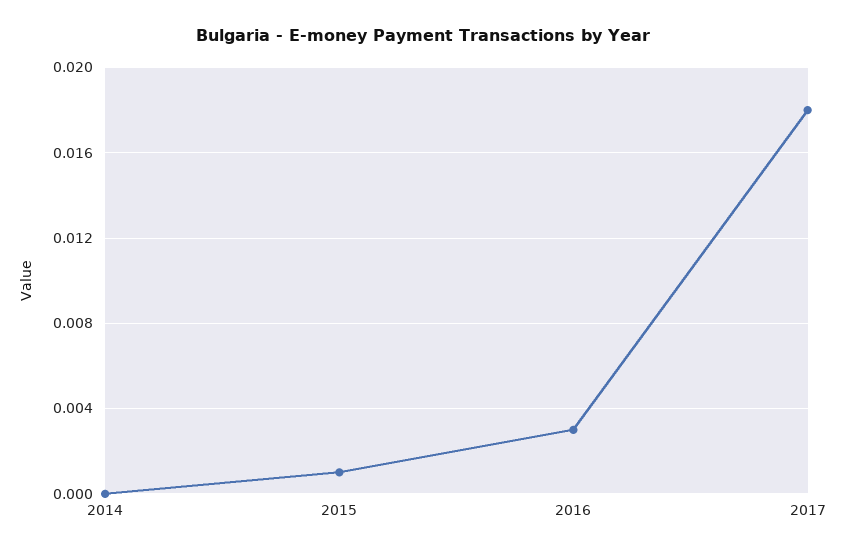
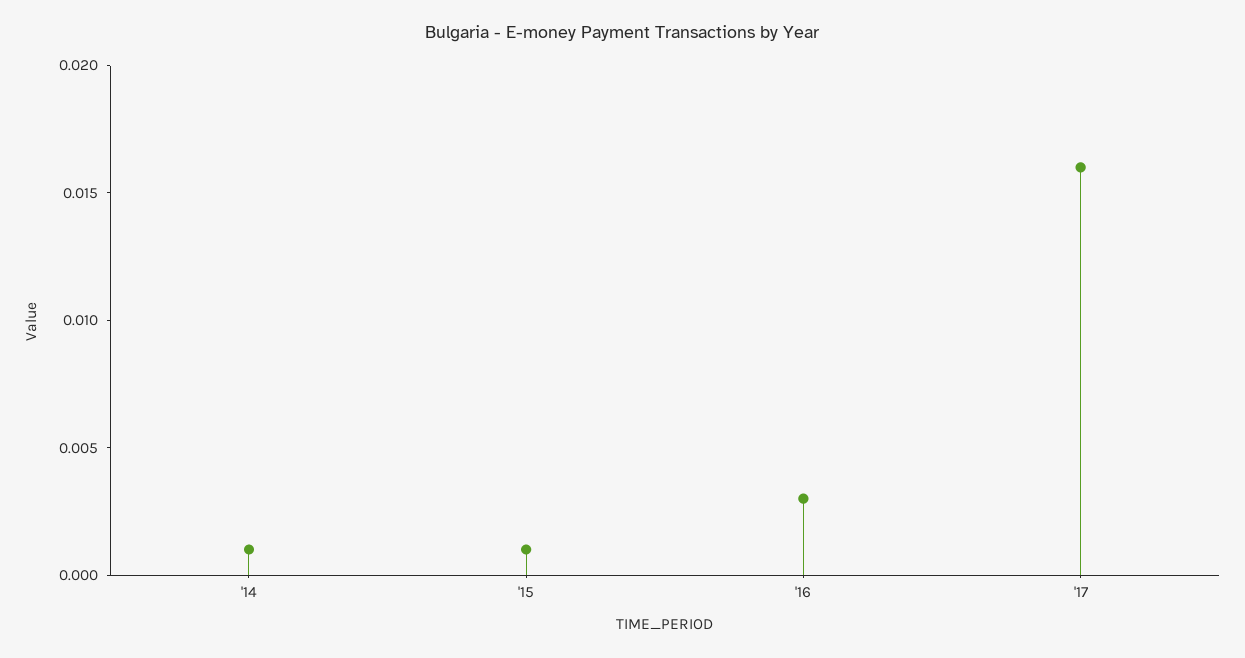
2014: 0 -> 0.001
2017: 0.018 -> 0.016

